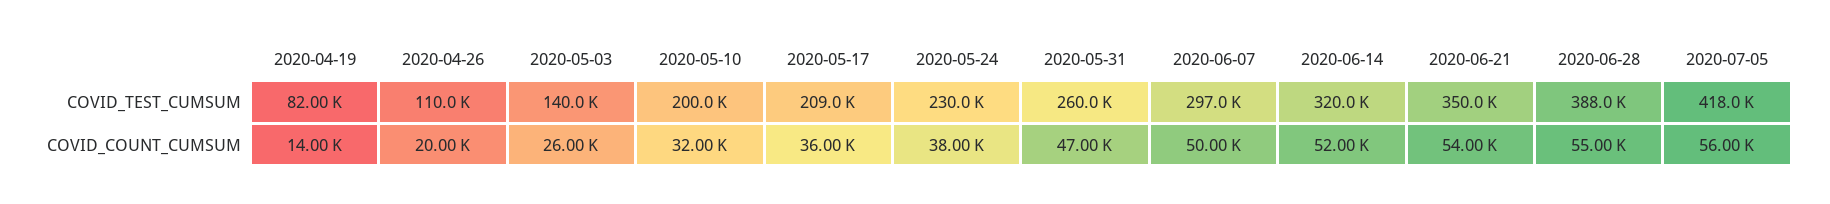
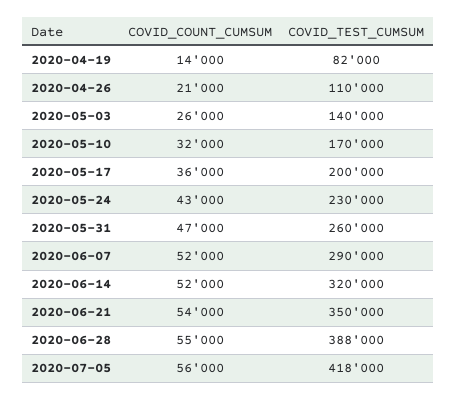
2020-05-10, COVID_TEST_CUMSUM: 200000 -> 170000
2020-05-17, COVID_TEST_CUMSUM: 209000 -> 200000
2020-06-07, COVID_TEST_CUMSUM: 297000 -> 290000
2020-04-26, COVID_COUNT_CUMSUM: 20000 -> 21000
2020-05-24, COVID_COUNT_CUMSUM: 38000 -> 43000
2020-06-07, COVID_COUNT_CUMSUM: 50000 -> 52000

